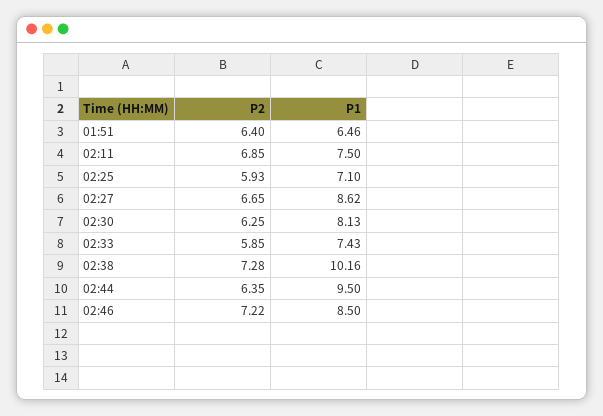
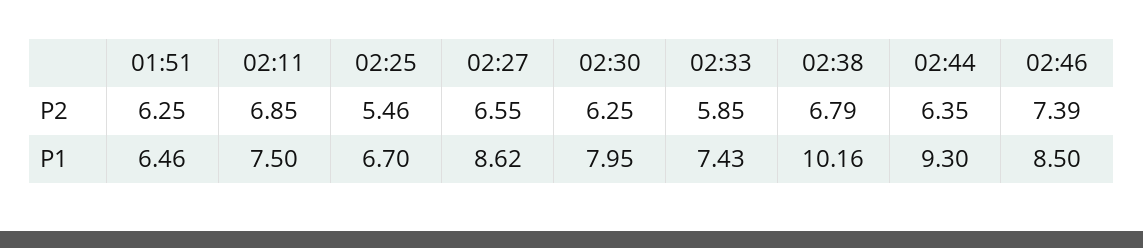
P2, 01:51: 6.4 -> 6.25
P2, 02:25: 5.93 -> 5.46
P1, 02:25: 7.1 -> 6.7
P2, 02:27: 6.65 -> 6.55
P1, 02:30: 8.13 -> 7.95
P2, 02:38: 7.28 -> 6.79
P1, 02:44: 9.5 -> 9.3
P2, 02:46: 7.22 -> 7.39

